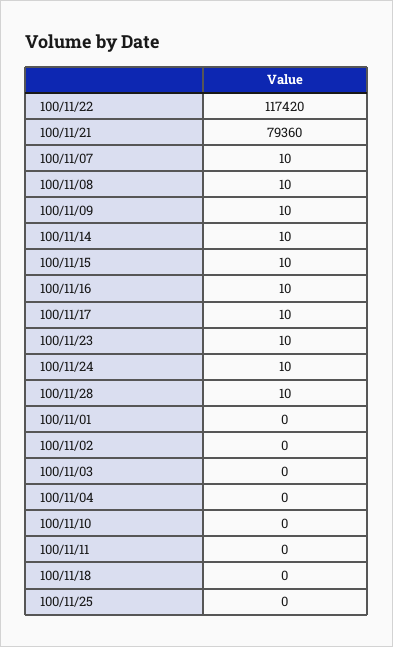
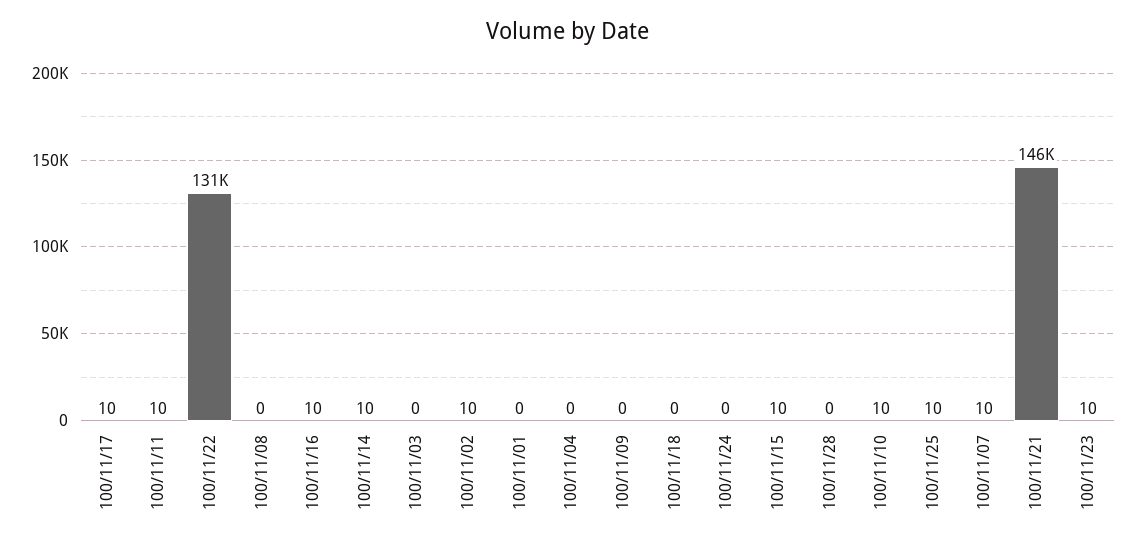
100/11/22: 117420 -> 131000
100/11/21: 79360 -> 146000
100/11/08: 10 -> 0
100/11/09: 10 -> 0
100/11/24: 10 -> 0
100/11/28: 10 -> 0
100/11/02: 0 -> 10
100/11/10: 0 -> 10
100/11/11: 0 -> 10
100/11/25: 0 -> 10

